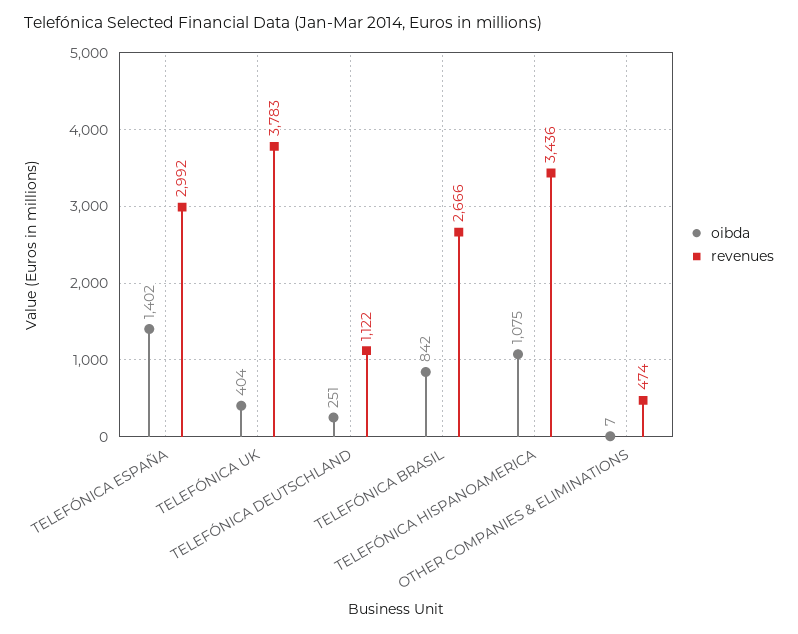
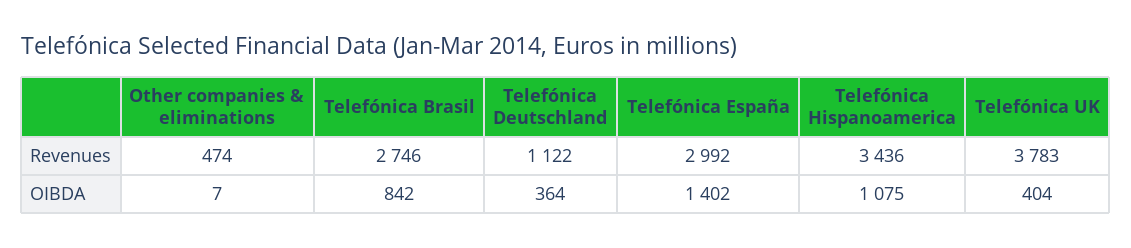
oibda, TELEFÓNICA DEUTSCHLAND: 251 -> 364
revenues, TELEFÓNICA BRASIL: 2666 -> 2746

